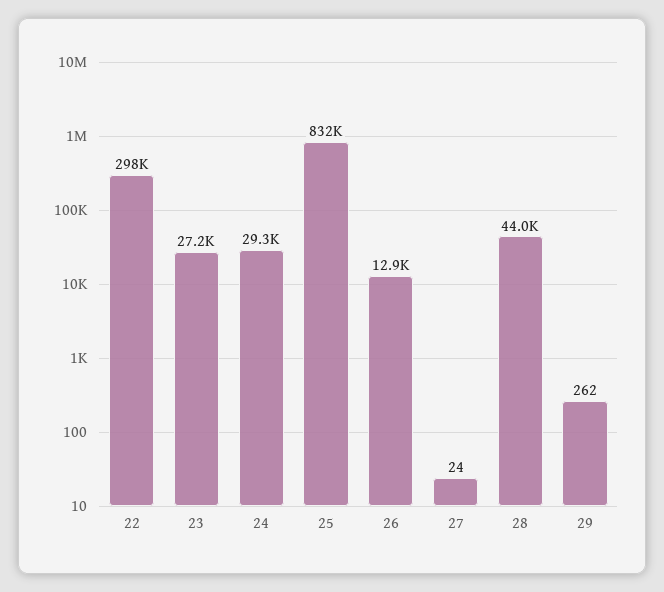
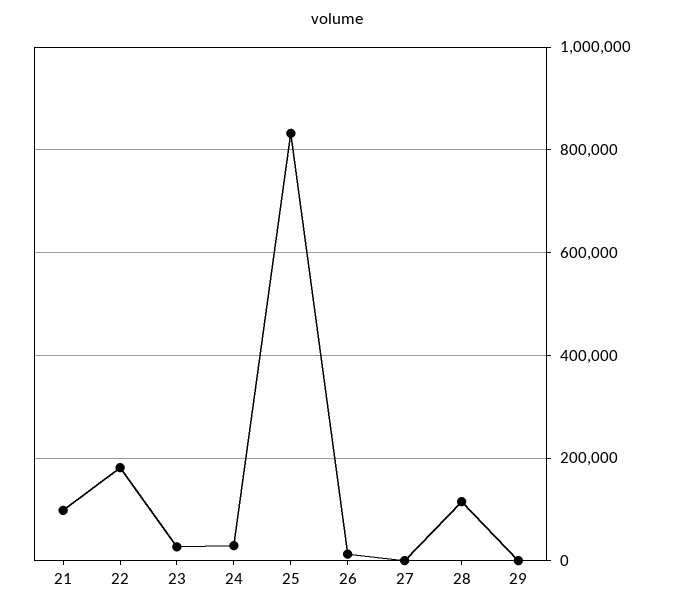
22: 298000 -> 180000
28: 44000 -> 120000
21: none -> 100000

